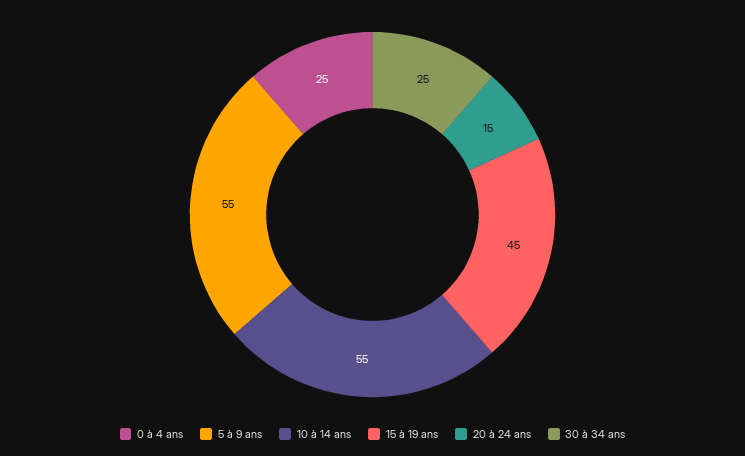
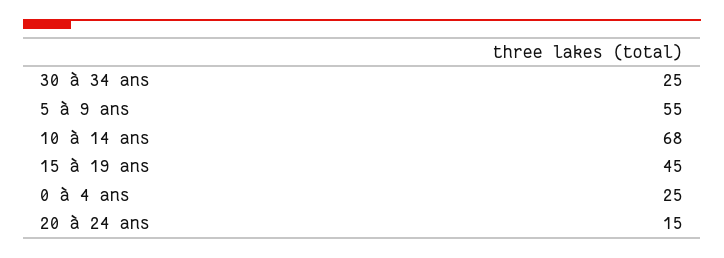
10 à 14 ans: 55 -> 68

